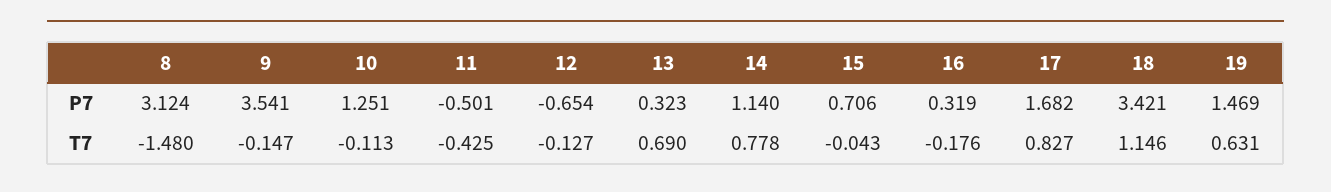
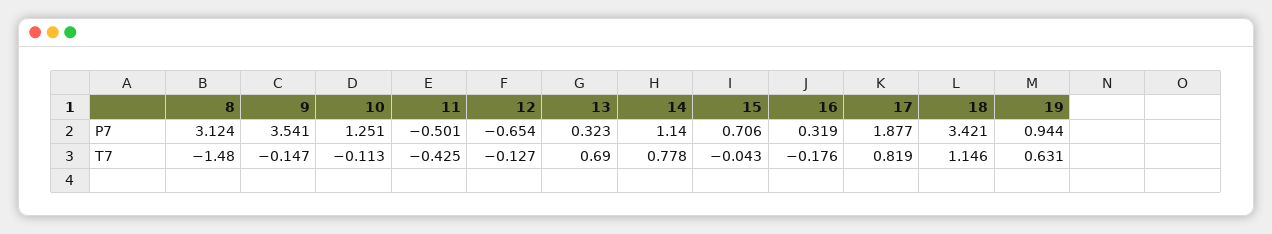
17, P7: 1.682 -> 1.877
19, P7: 1.469 -> 0.944
17, T7: 0.827 -> 0.819

